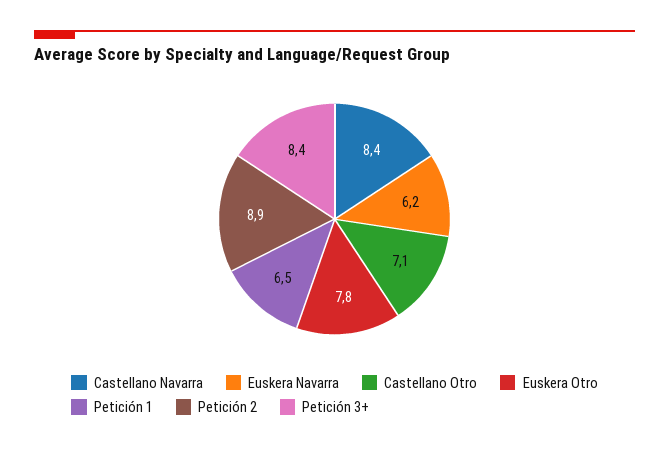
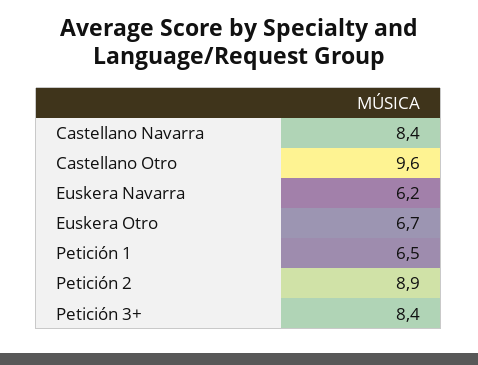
Castellano Otro: 7.1 -> 9.6
Euskera Otro: 7.8 -> 6.7

